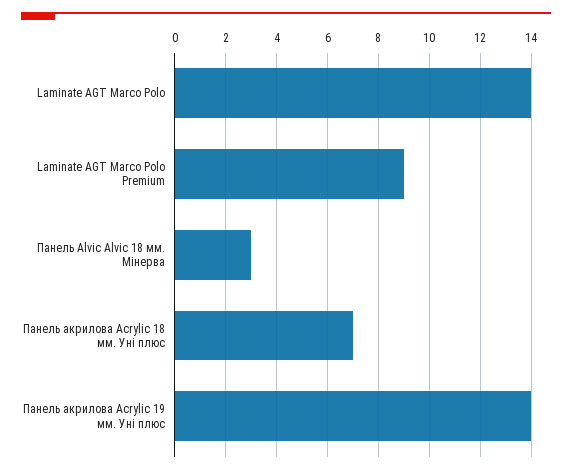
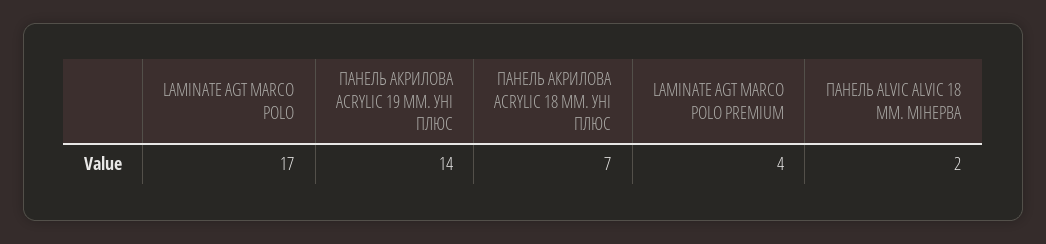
Laminate AGT Marco Polo: 14 -> 17
Laminate AGT Marco Polo Premium: 9 -> 4
Панель Alvic Alvic 18 мм. Мінерва: 3 -> 2

